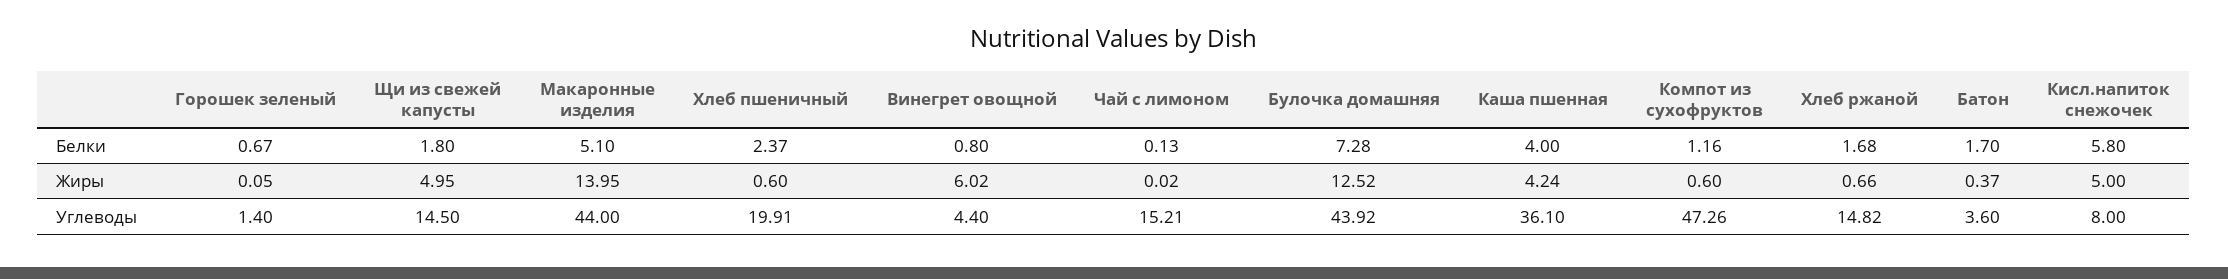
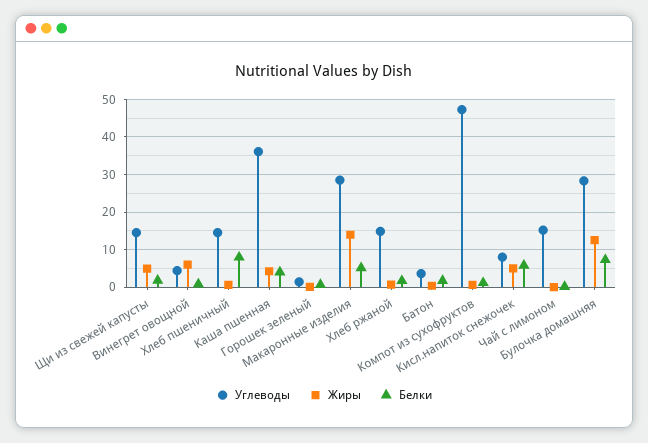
Белки, Хлеб пшеничный: 2.37 -> 8
Углеводы, Макаронные изделия: 44 -> 28
Углеводы, Хлеб пшеничный: 19.91 -> 14
Углеводы, Булочка домашняя: 43.92 -> 28

